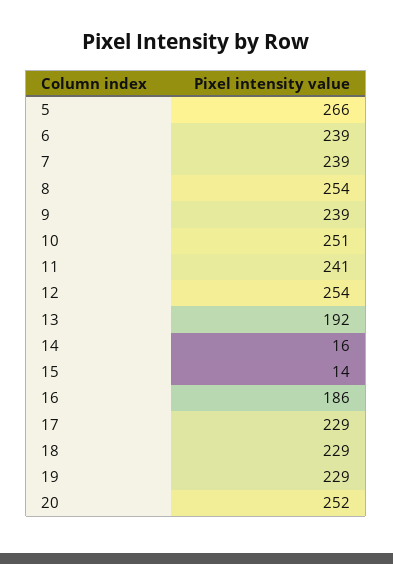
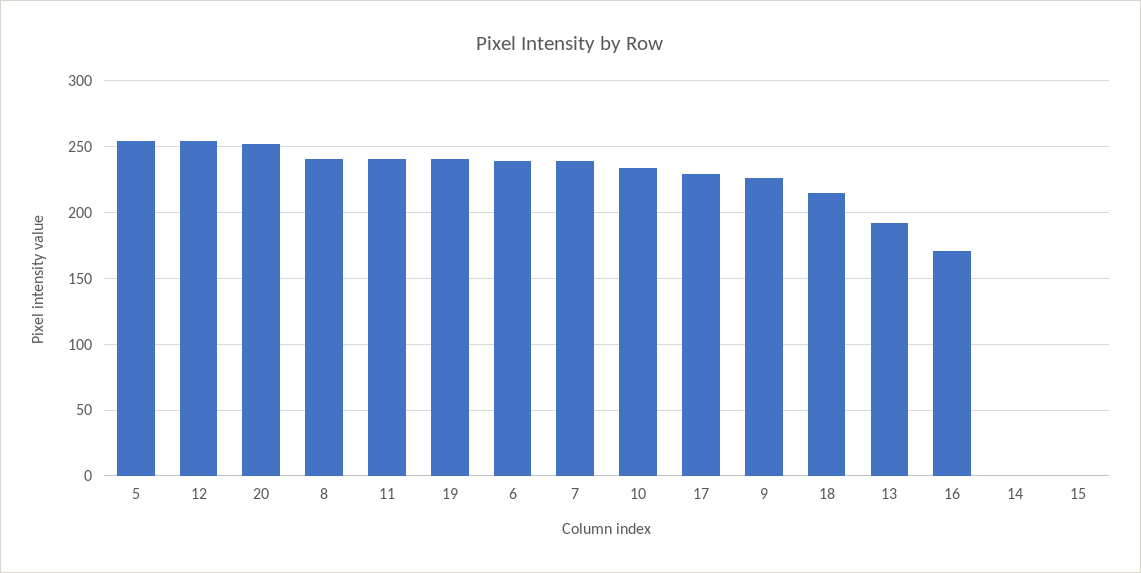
5: 266 -> 255
8: 254 -> 240
9: 239 -> 225
10: 251 -> 235
14: 16 -> 0
15: 14 -> 0
16: 186 -> 170
18: 229 -> 215
19: 229 -> 240

